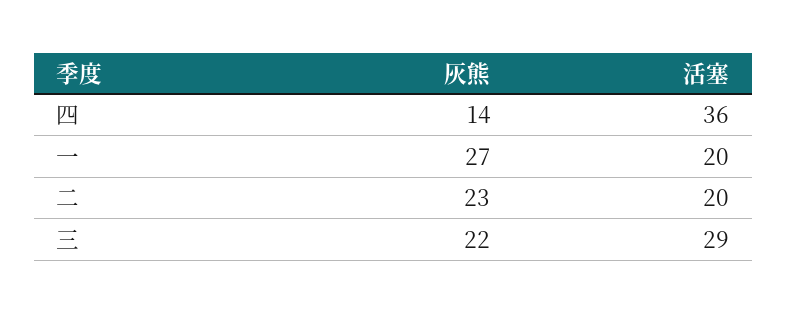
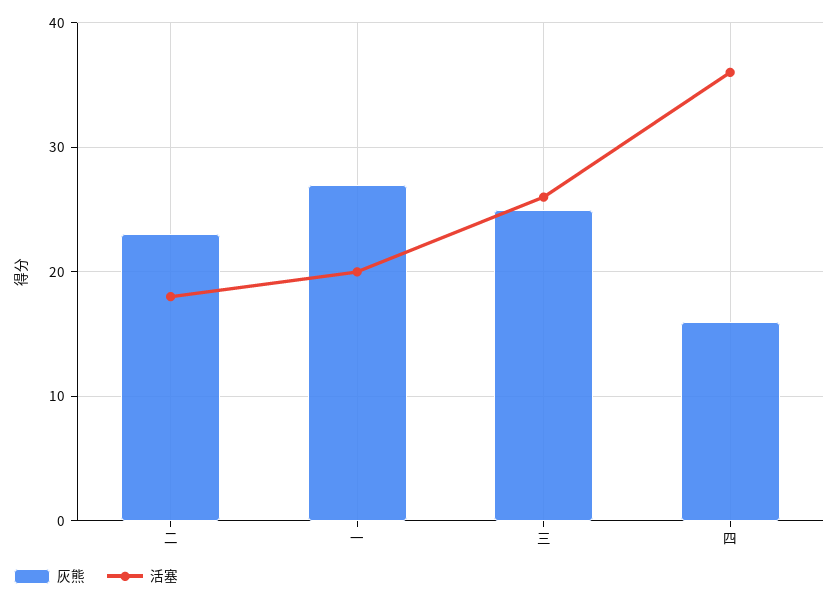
灰熊, 四: 14 -> 16
活塞, 二: 20 -> 18
灰熊, 三: 22 -> 25
活塞, 三: 29 -> 26

